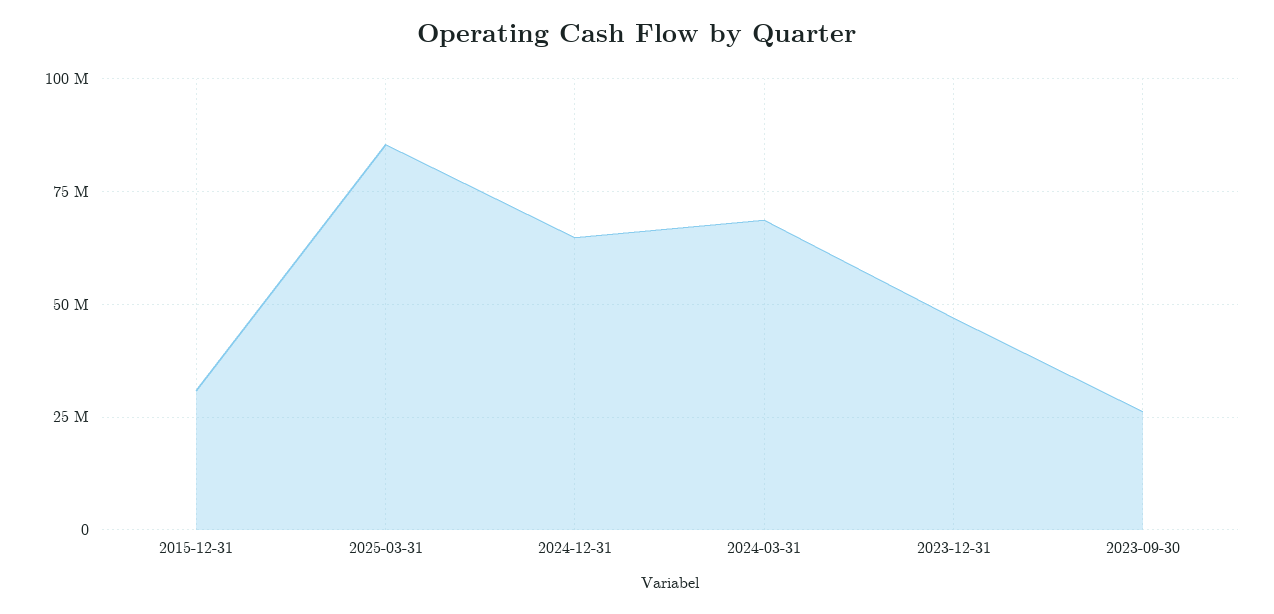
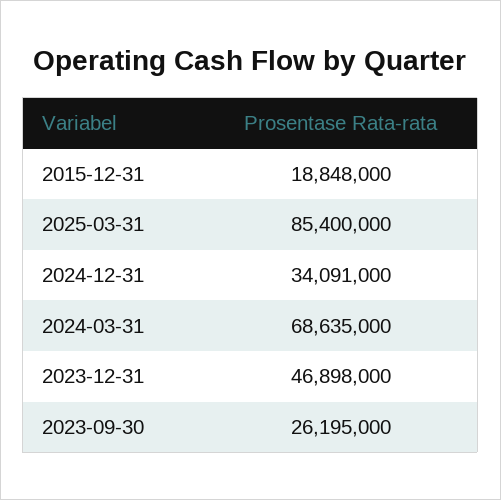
2015-12-31: 30000000 -> 18848000
2024-12-31: 65000000 -> 34091000

